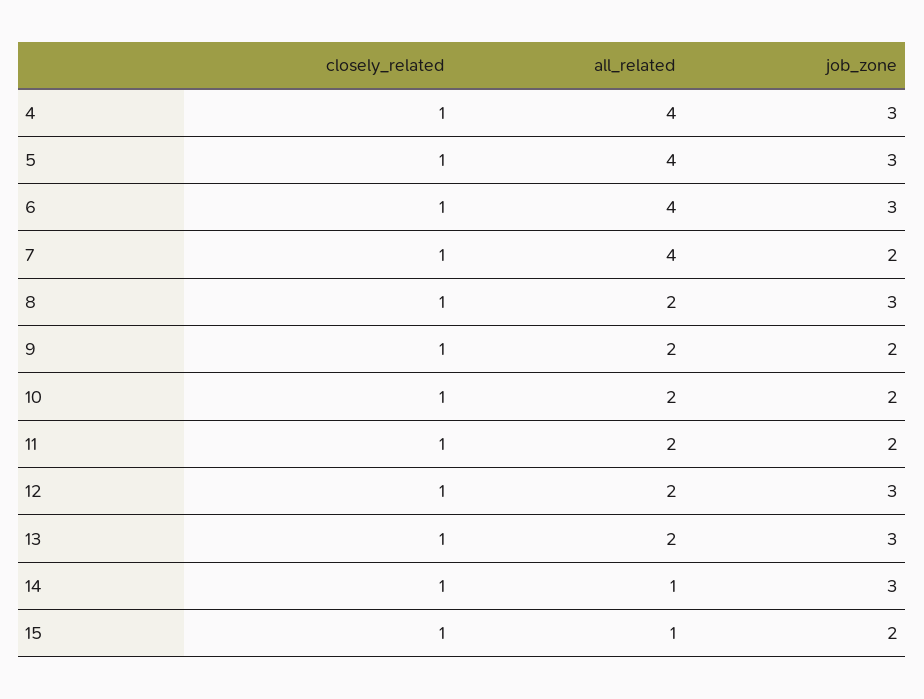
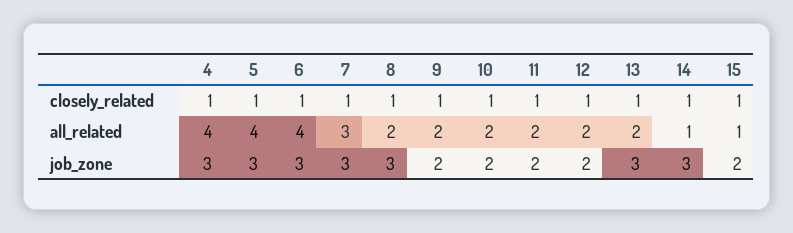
all_related, 7: 4 -> 3
job_zone, 7: 2 -> 3
job_zone, 12: 3 -> 2

